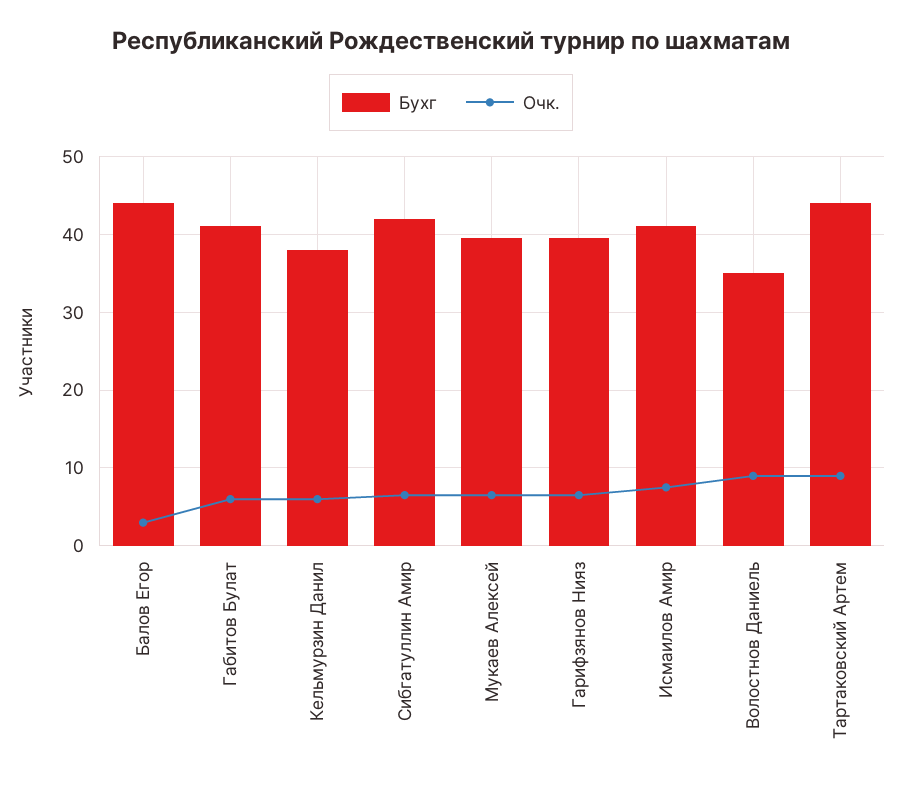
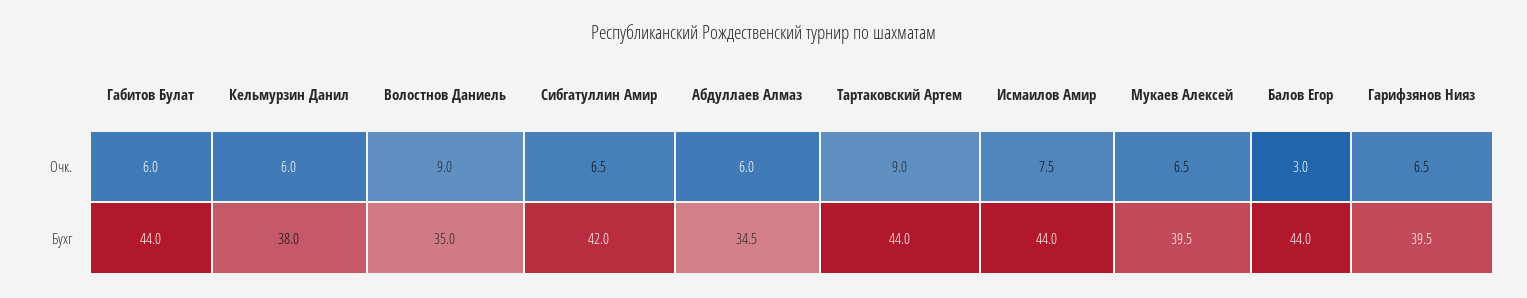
Бухг, Габитов Булат: 41 -> 44
Бухг, Исмаилов Амир: 41 -> 44
Очк., Абдуллаев Алмаз: none -> 6
Бухг, Абдуллаев Алмаз: none -> 34.5

